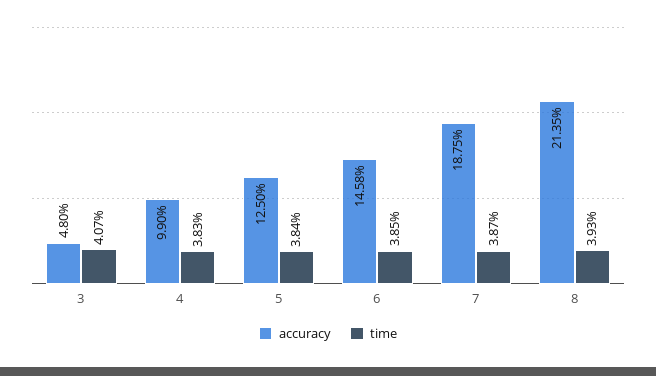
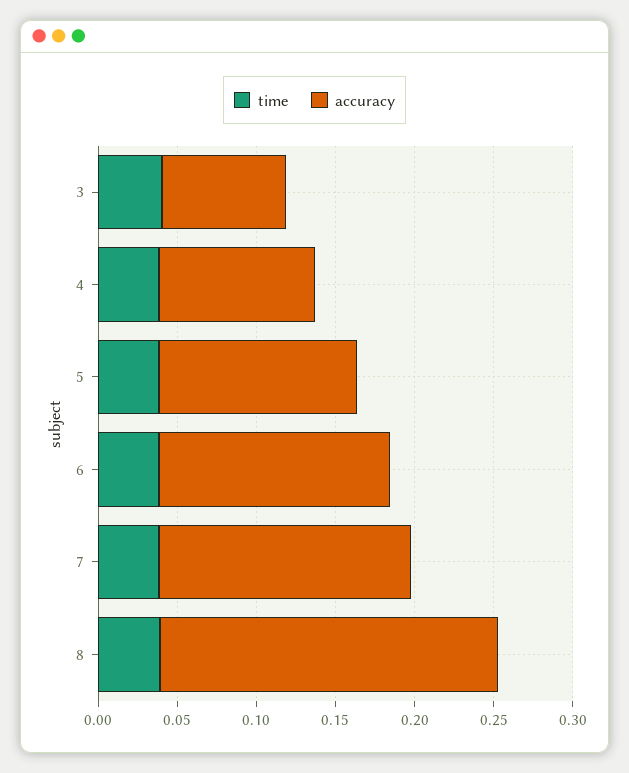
accuracy, 3: 0.048 -> 0.08
accuracy, 7: 0.1875 -> 0.16

